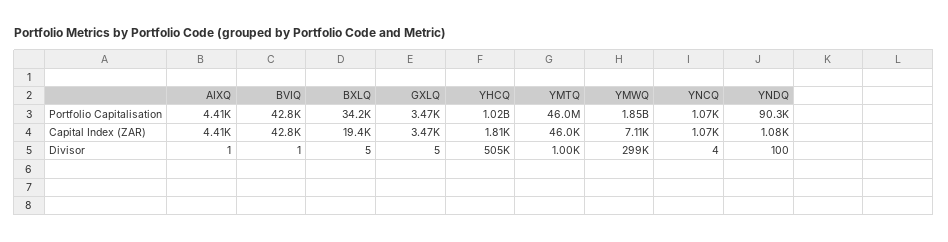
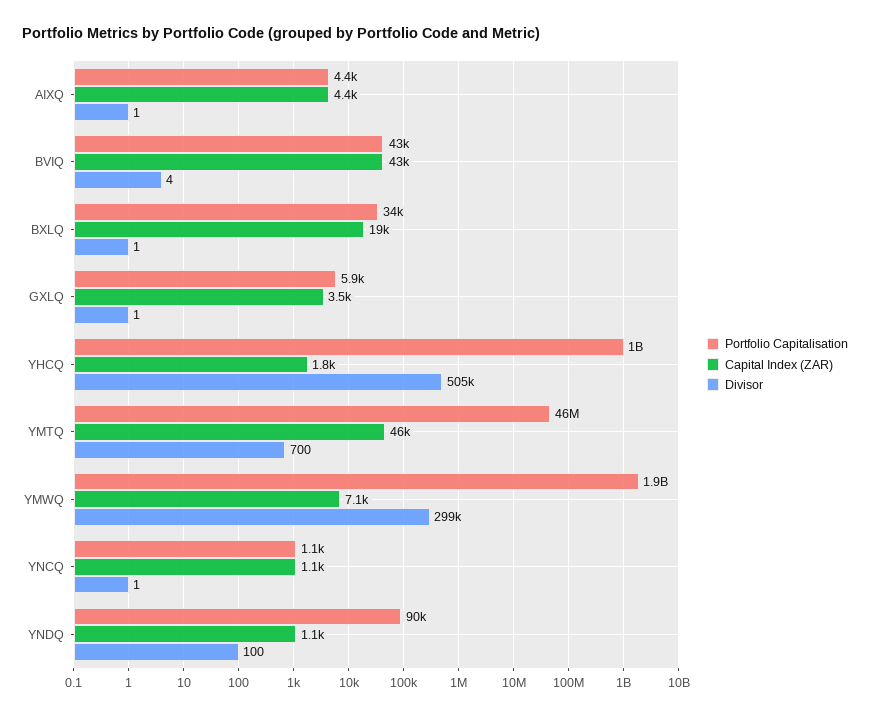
Portfolio Capitalisation, GXLQ: 3470 -> 5900
Divisor, BVIQ: 1 -> 4
Divisor, BXLQ: 5 -> 1
Divisor, GXLQ: 5 -> 1
Divisor, YMTQ: 1000 -> 700
Divisor, YNCQ: 4 -> 1

